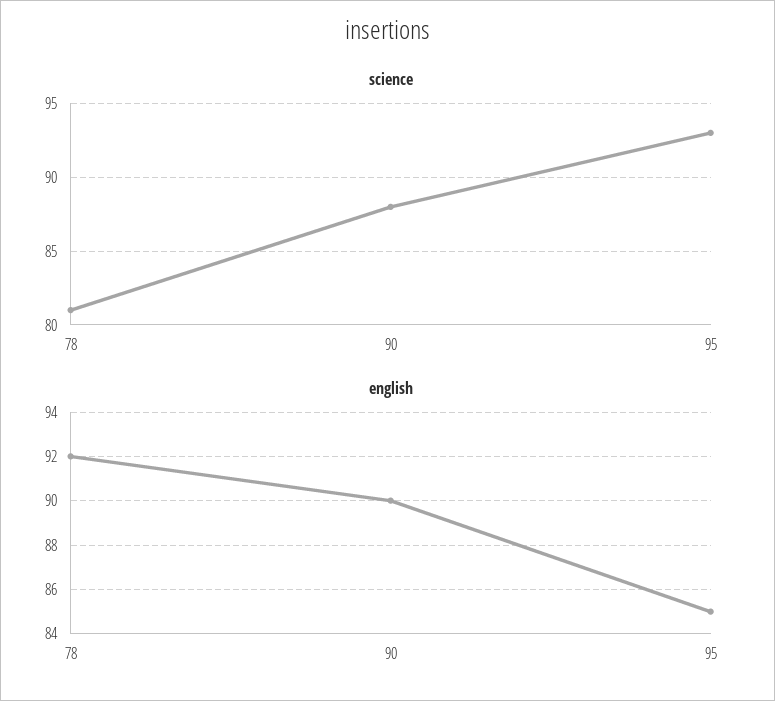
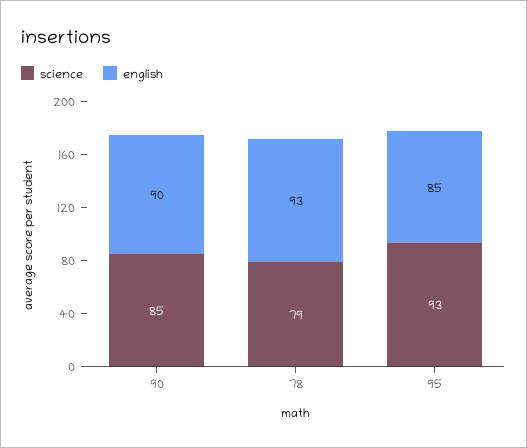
science, 78: 81 -> 79
science, 90: 88 -> 85
english, 78: 92 -> 93

